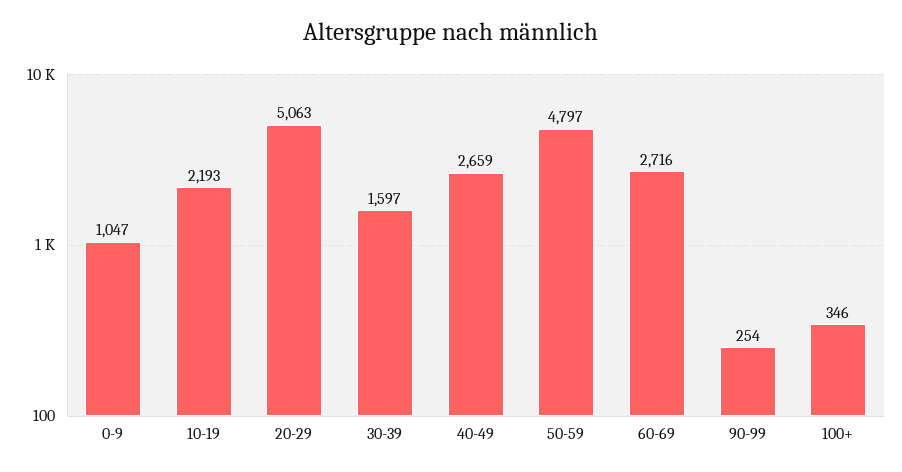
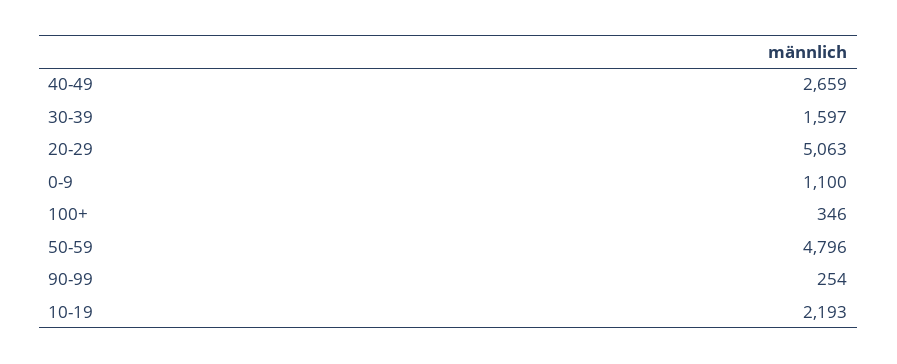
0-9: 1047 -> 1100
50-59: 4797 -> 4796
60-69: 2716 -> none

